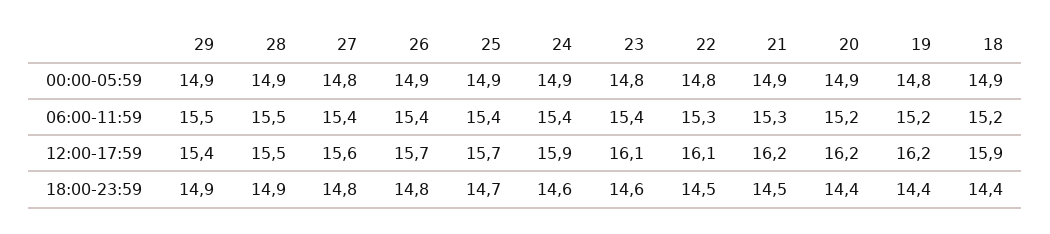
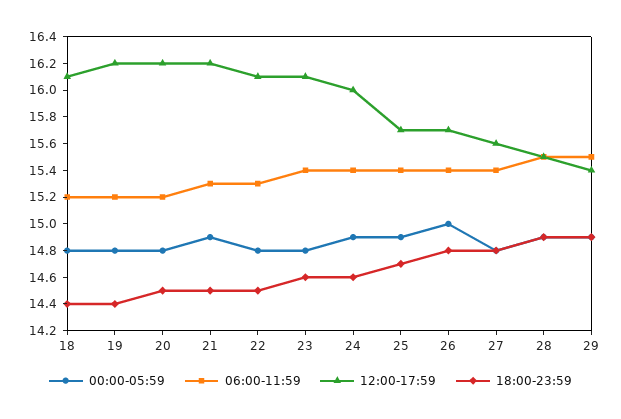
00:00-05:59, 26: 14.9 -> 15
00:00-05:59, 20: 14.9 -> 14.8
00:00-05:59, 18: 14.9 -> 14.8
12:00-17:59, 24: 15.9 -> 16
12:00-17:59, 18: 15.9 -> 16.1
18:00-23:59, 20: 14.4 -> 14.5

